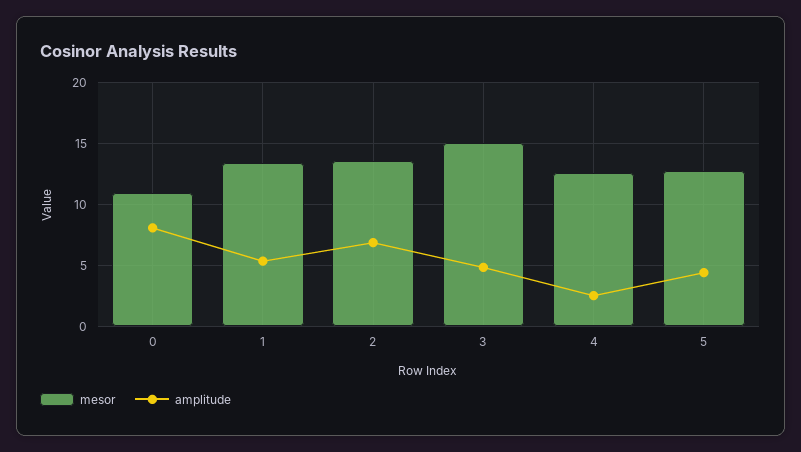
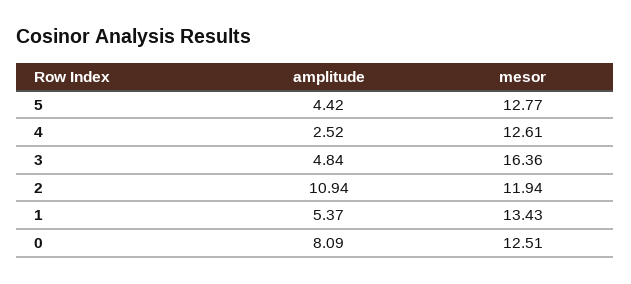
mesor, 0: 11 -> 12.51
mesor, 2: 13.5 -> 11.94
amplitude, 2: 7 -> 10.94
mesor, 3: 15 -> 16.36

